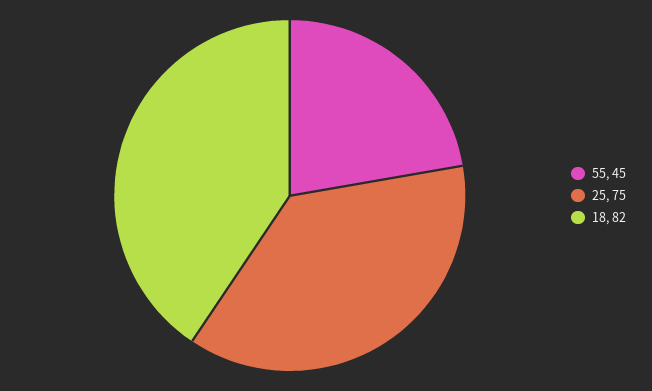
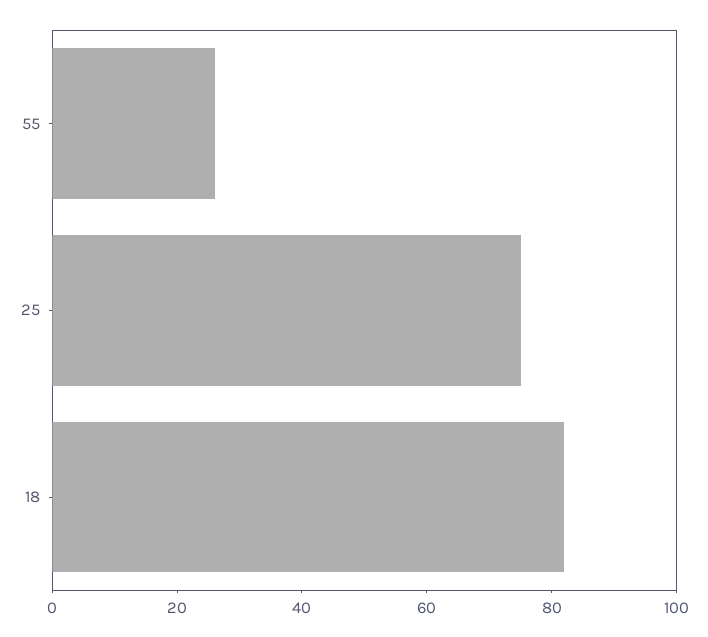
55: 45 -> 25

